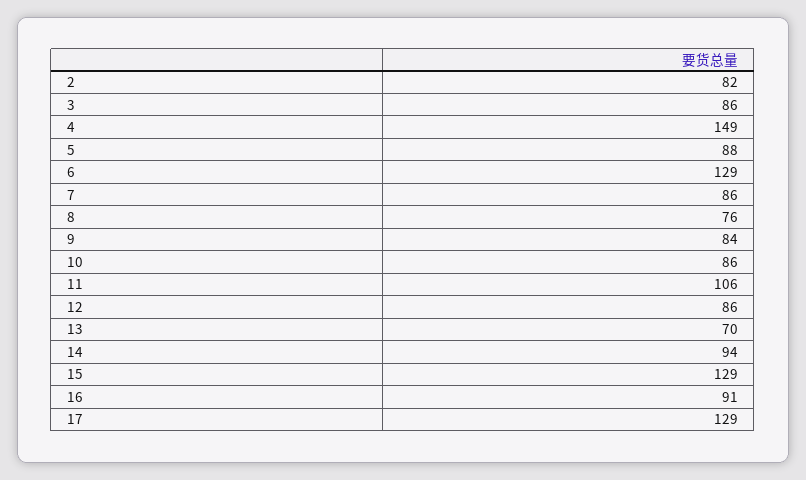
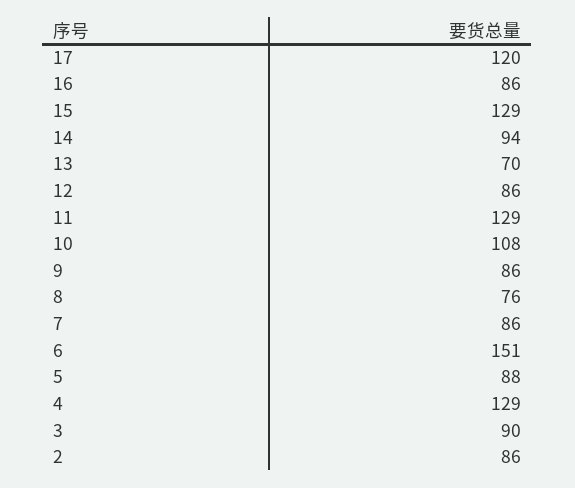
2: 82 -> 86
3: 86 -> 90
4: 149 -> 129
6: 129 -> 151
9: 84 -> 86
10: 86 -> 108
11: 106 -> 129
16: 91 -> 86
17: 129 -> 120

